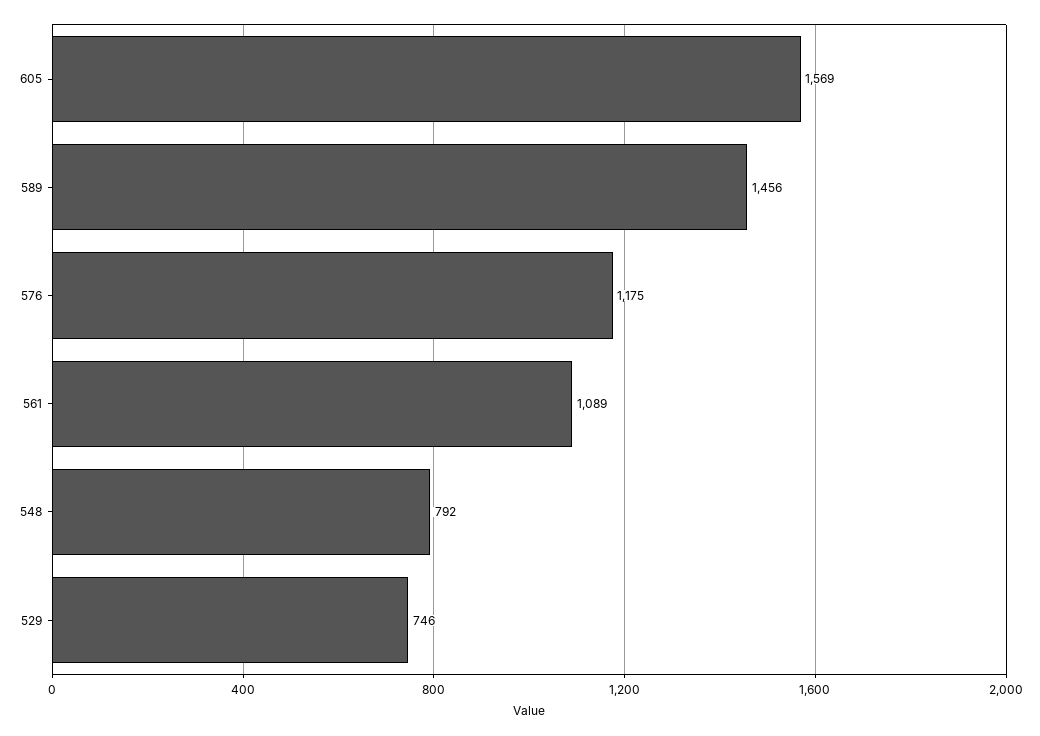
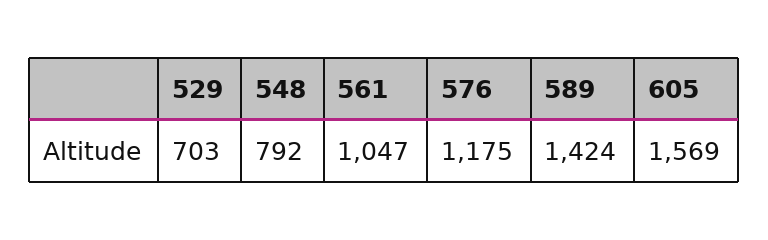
589: 1456 -> 1424
561: 1089 -> 1047
529: 746 -> 703

